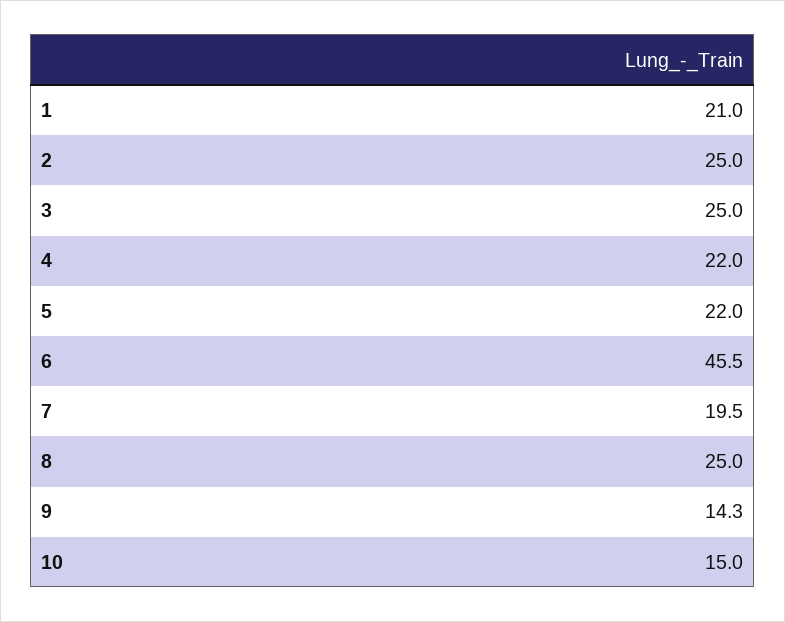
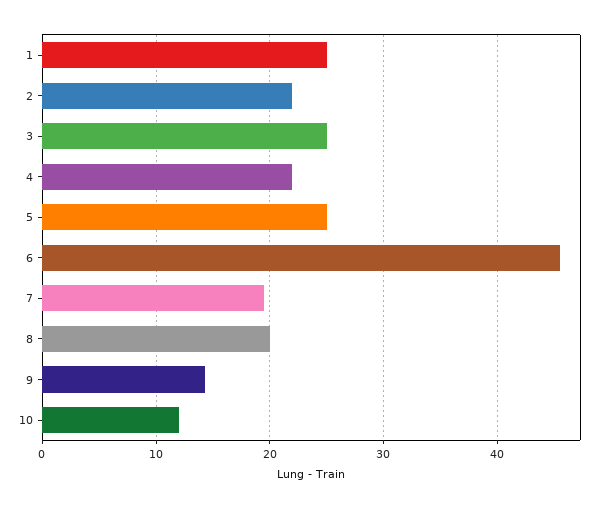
1: 21 -> 25
2: 25 -> 22
5: 22 -> 25
8: 25 -> 20
10: 15 -> 12

